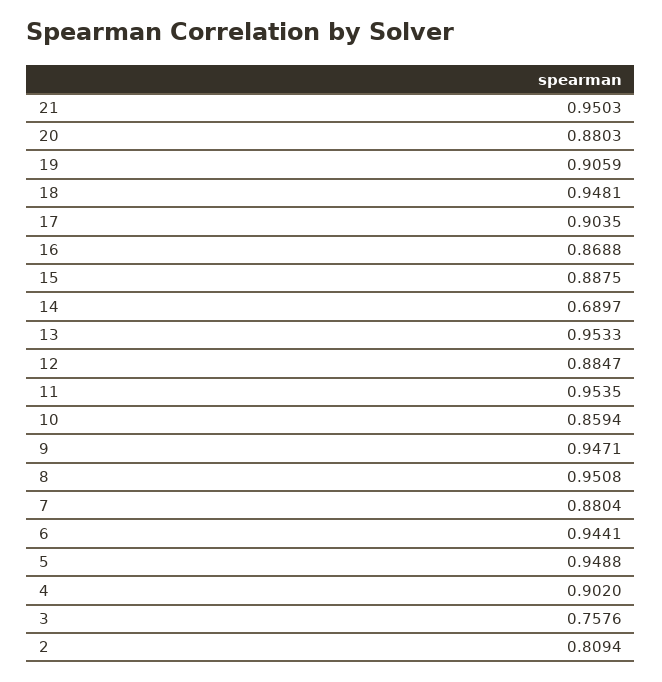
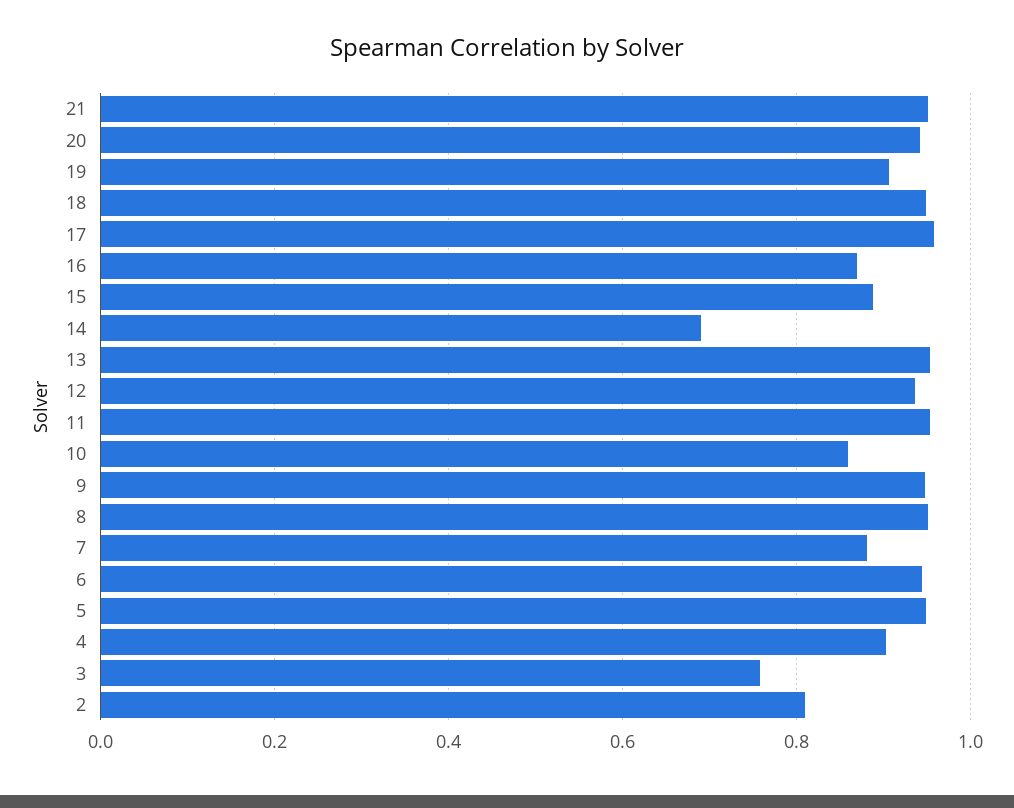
20: 0.8803 -> 0.94
17: 0.9035 -> 0.96
12: 0.8847 -> 0.94

